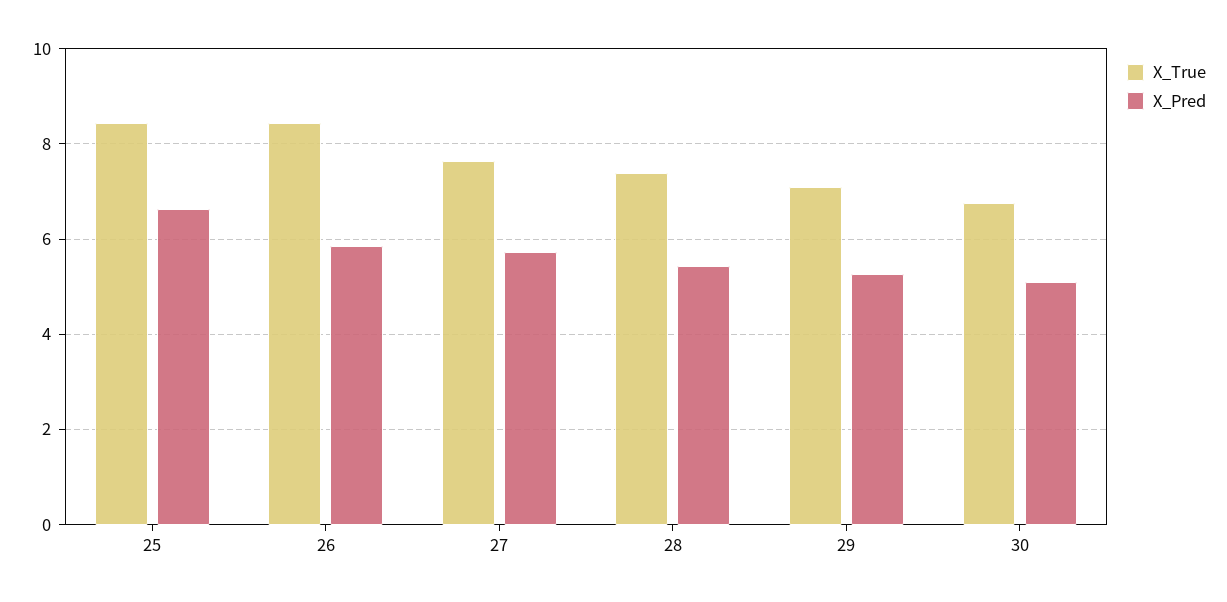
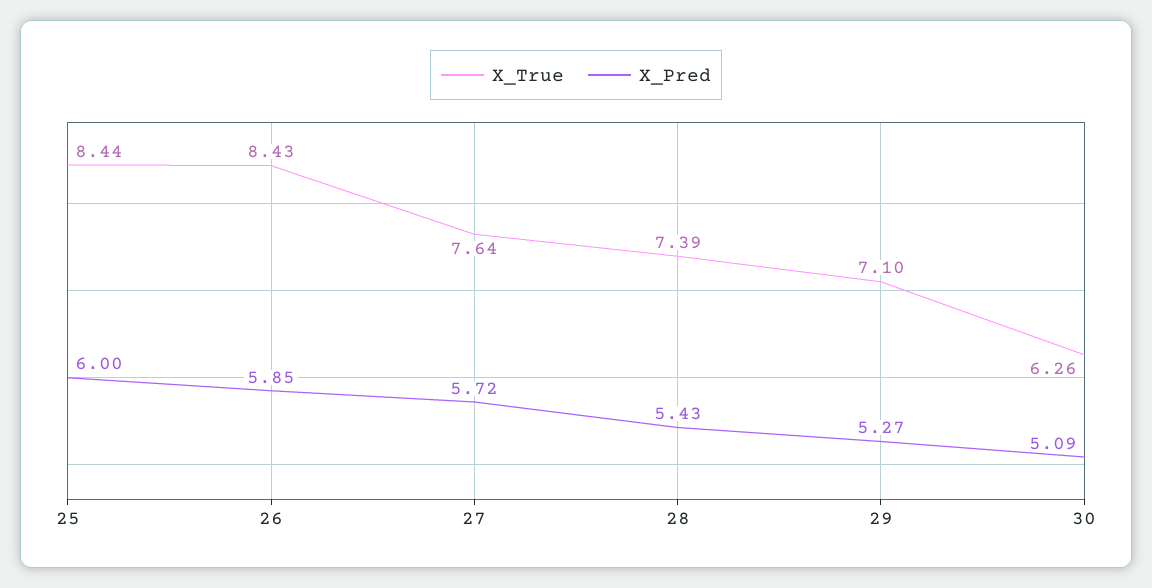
X_Pred, 25: 6.6 -> 6
X_True, 30: 6.8 -> 6.26

